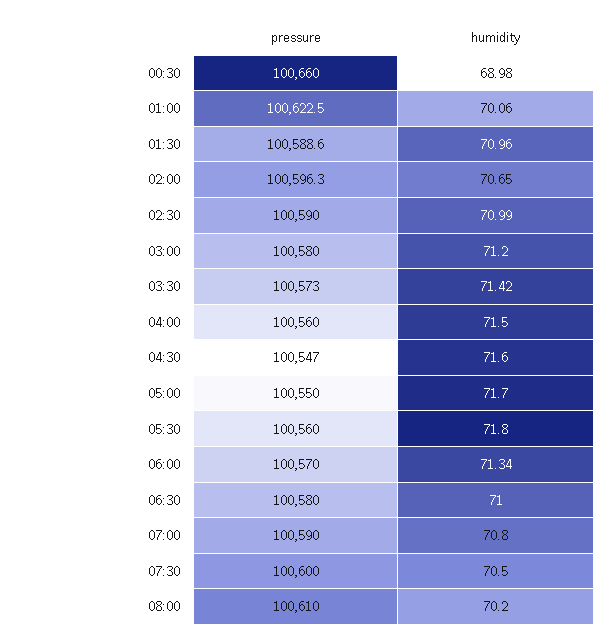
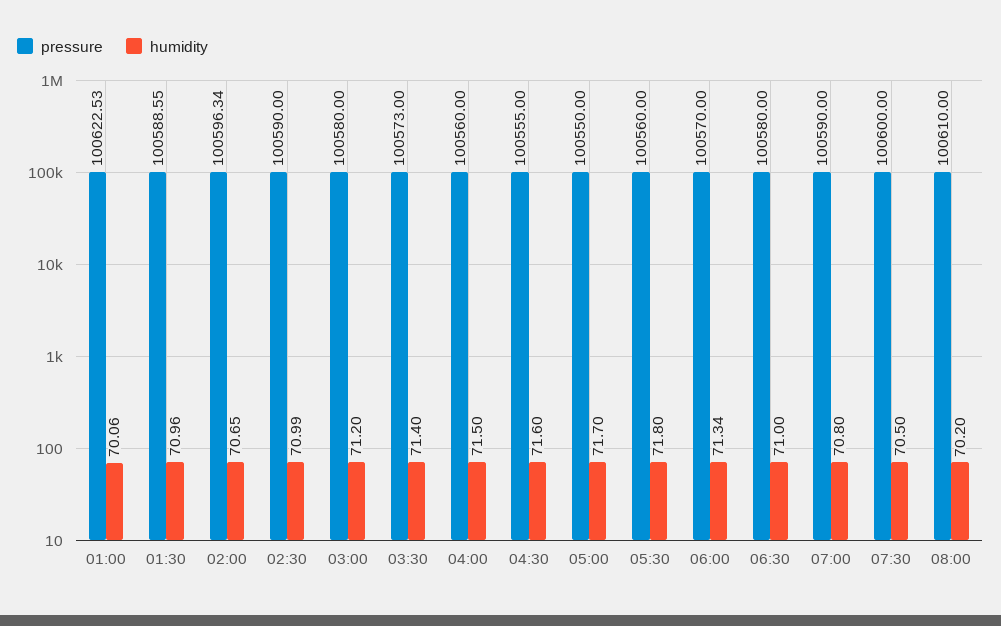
pressure, 00:30: 100660 -> none
humidity, 00:30: 68.98 -> none
humidity, 03:30: 71.42 -> 71.4
pressure, 04:30: 100547 -> 100555

